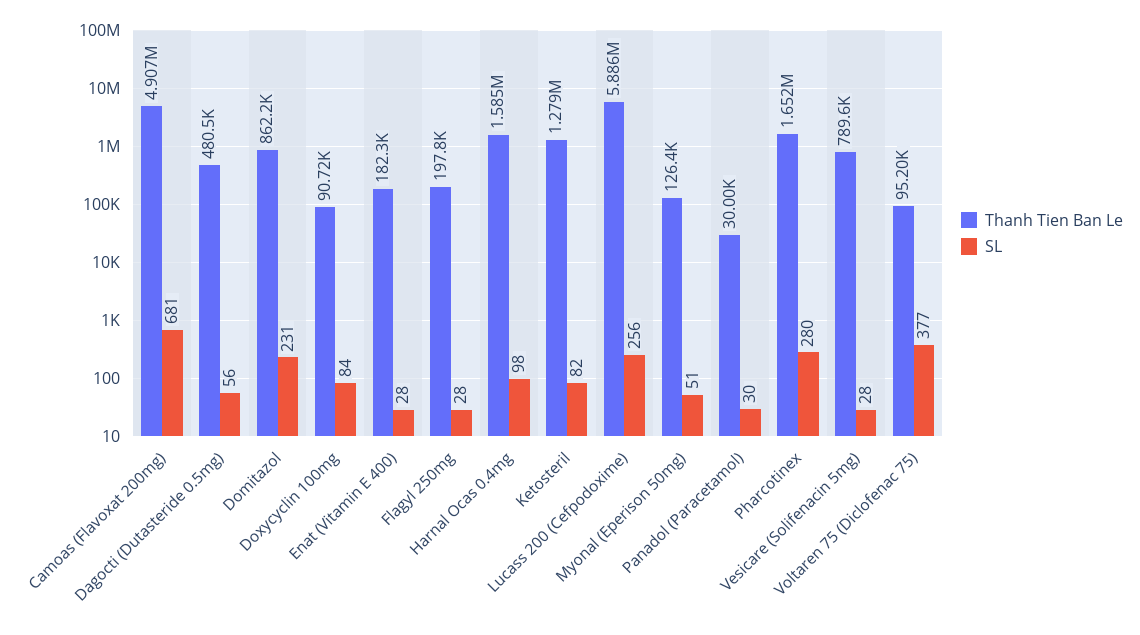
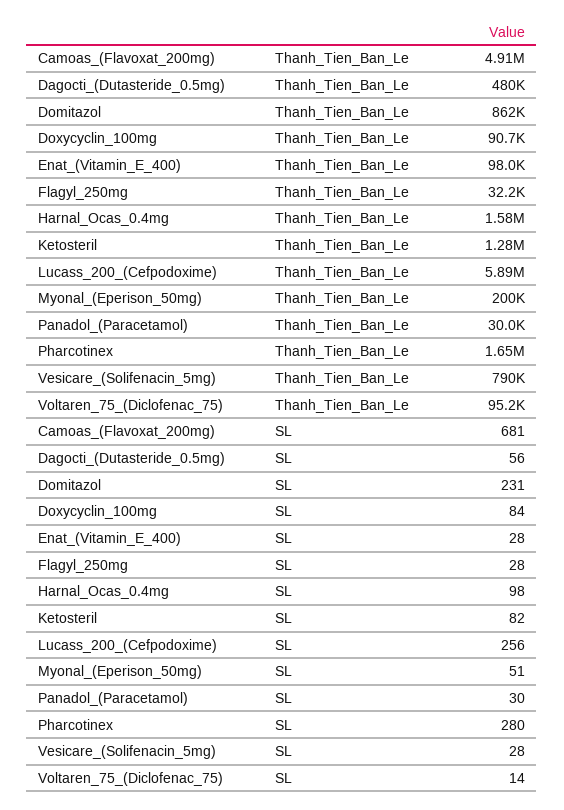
Thanh Tien Ban Le, Enat (Vitamin E 400): 182300 -> 98000
Thanh Tien Ban Le, Flagyl 250mg: 197800 -> 32200
Thanh Tien Ban Le, Myonal (Eperison 50mg): 126400 -> 200000
SL, Voltaren 75 (Diclofenac 75): 377 -> 14

